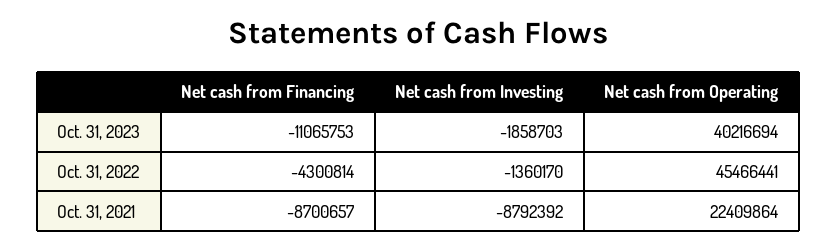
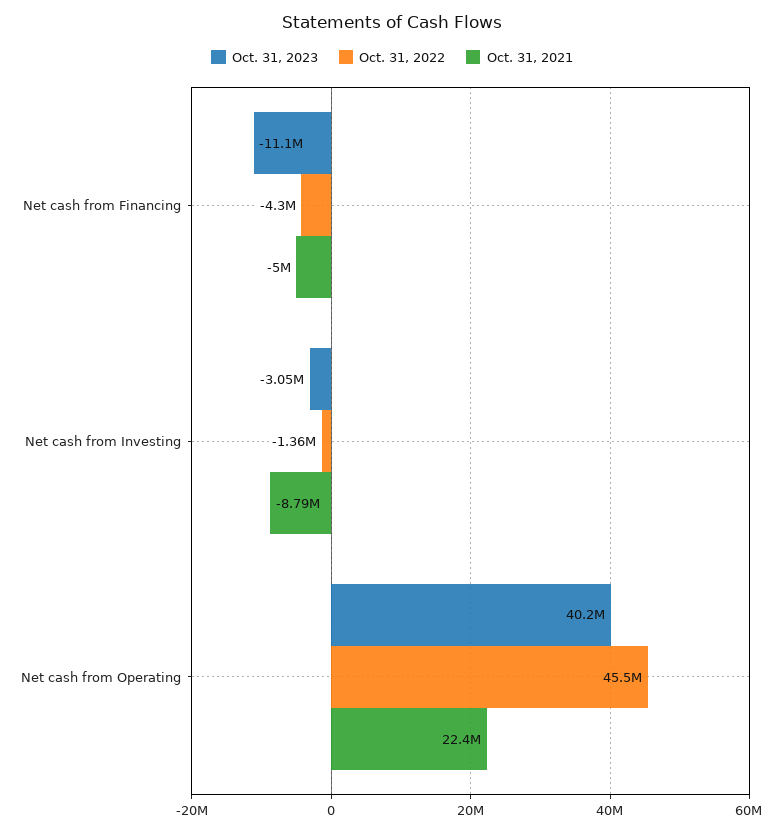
Oct. 31, 2023, Net cash from Investing: -1858703 -> -3050000
Oct. 31, 2021, Net cash from Financing: -8700657 -> -5000000

